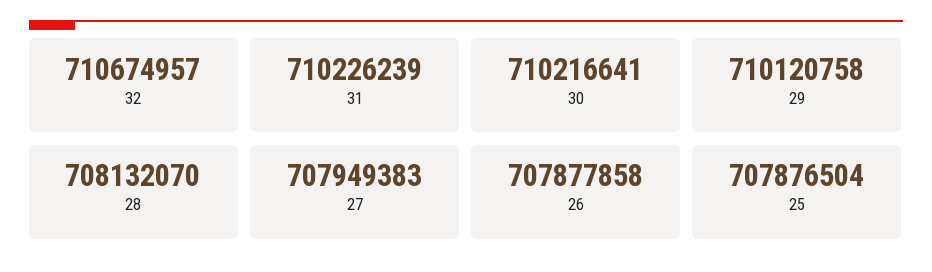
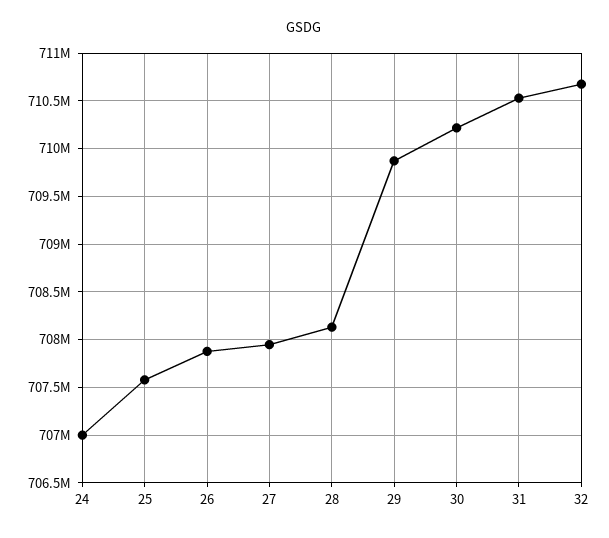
31: 710226239 -> 710500000
29: 710120758 -> 709900000
25: 707876504 -> 707600000
24: none -> 707000000

